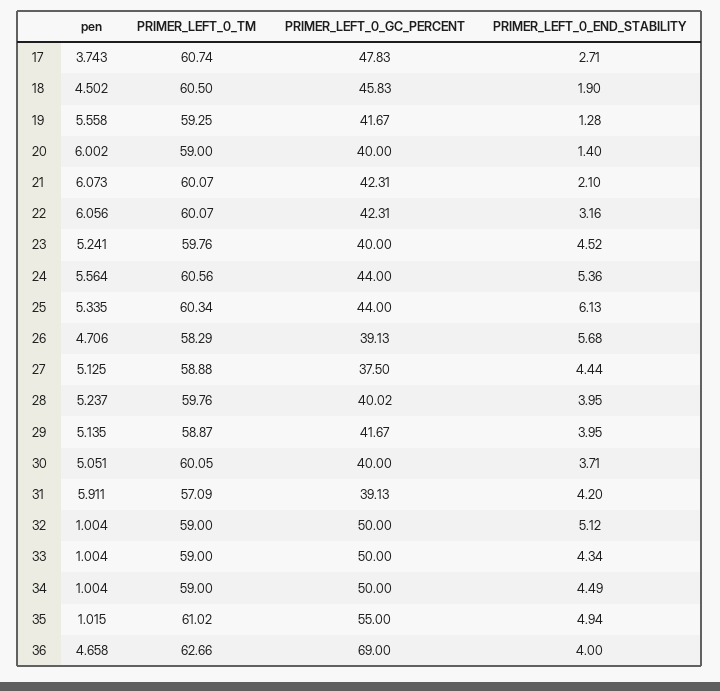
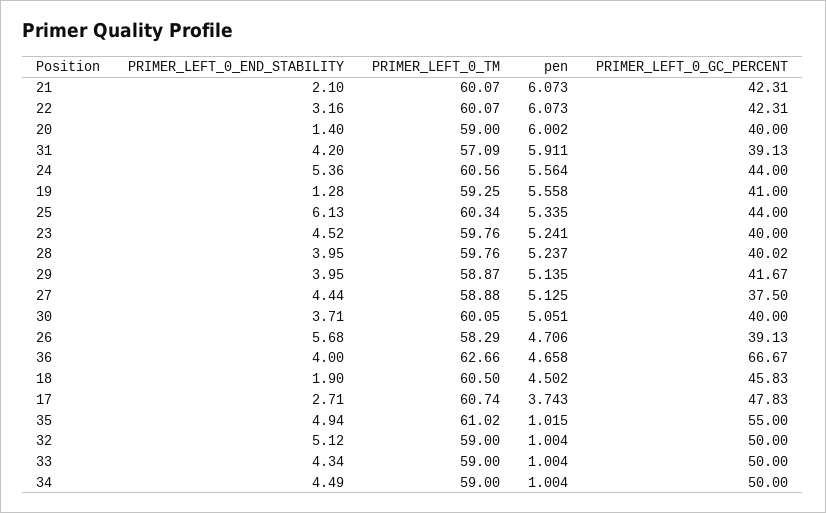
PRIMER_LEFT_0_GC_PERCENT, 19: 41.67 -> 41
pen, 22: 6.056 -> 6.073
PRIMER_LEFT_0_GC_PERCENT, 36: 69 -> 66.67

